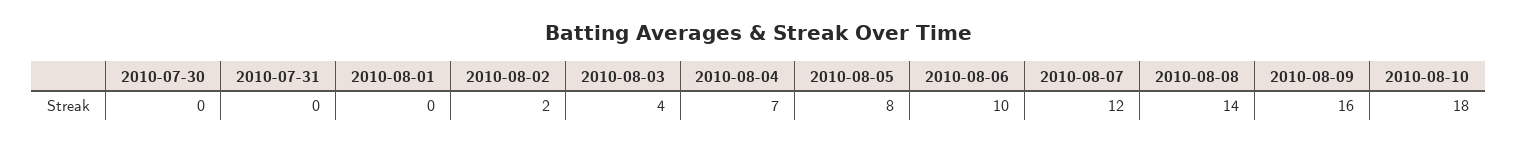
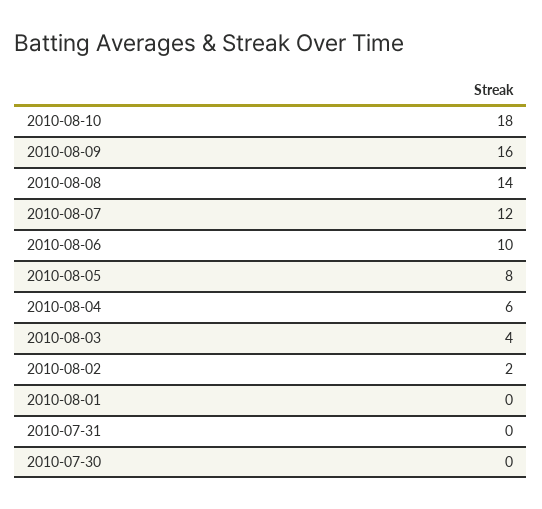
2010-08-04: 7 -> 6

